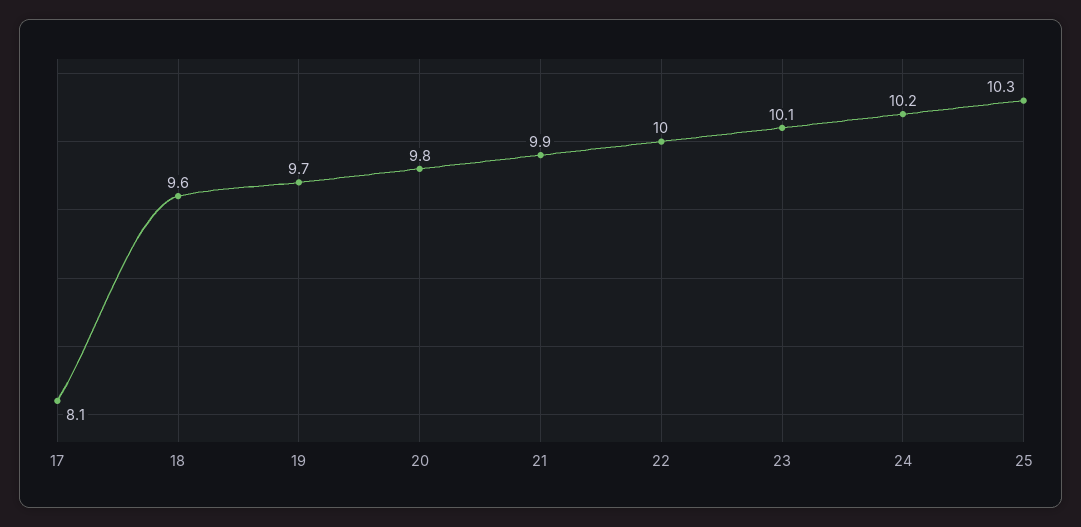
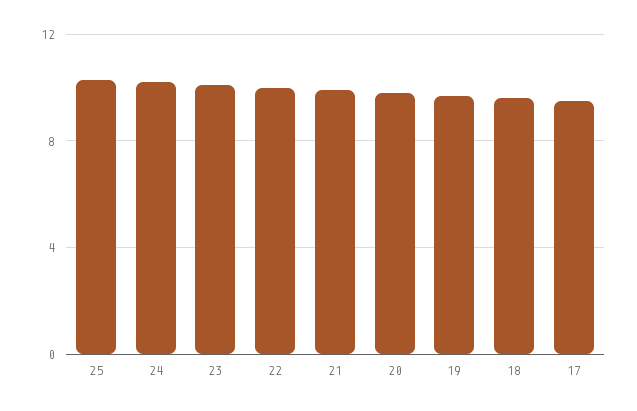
17: 8.1 -> 9.5

